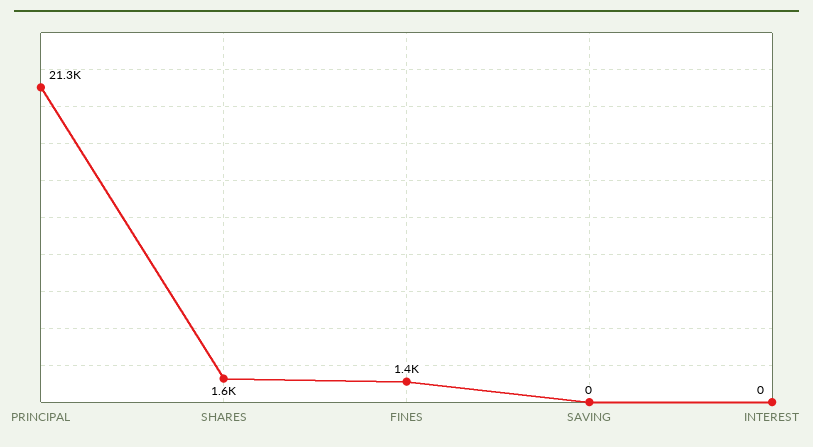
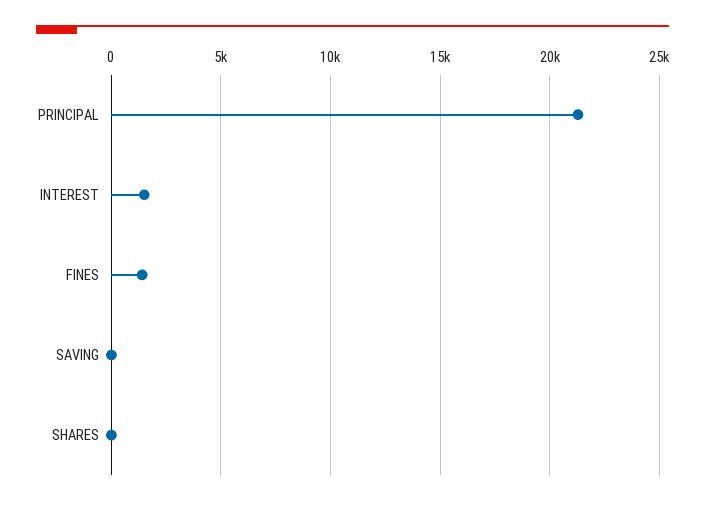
SHARES: 1600 -> 0
INTEREST: 0 -> 1500

